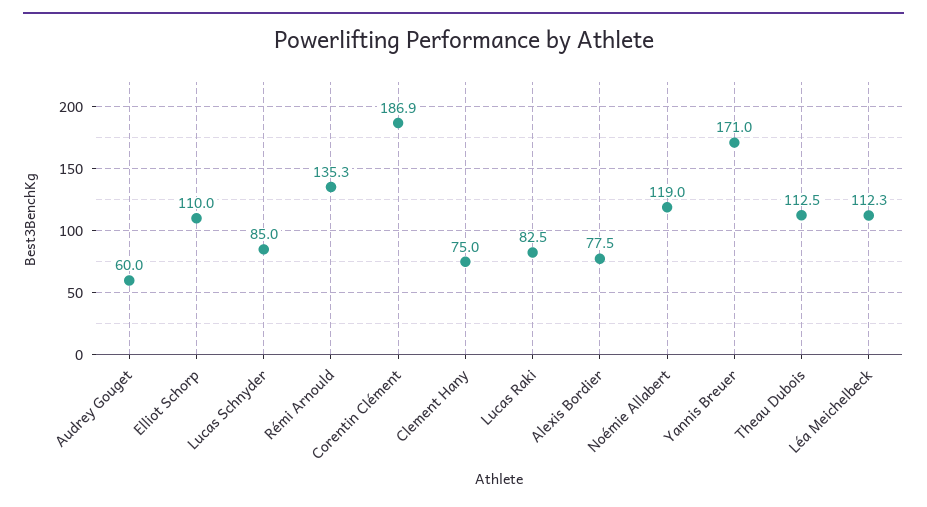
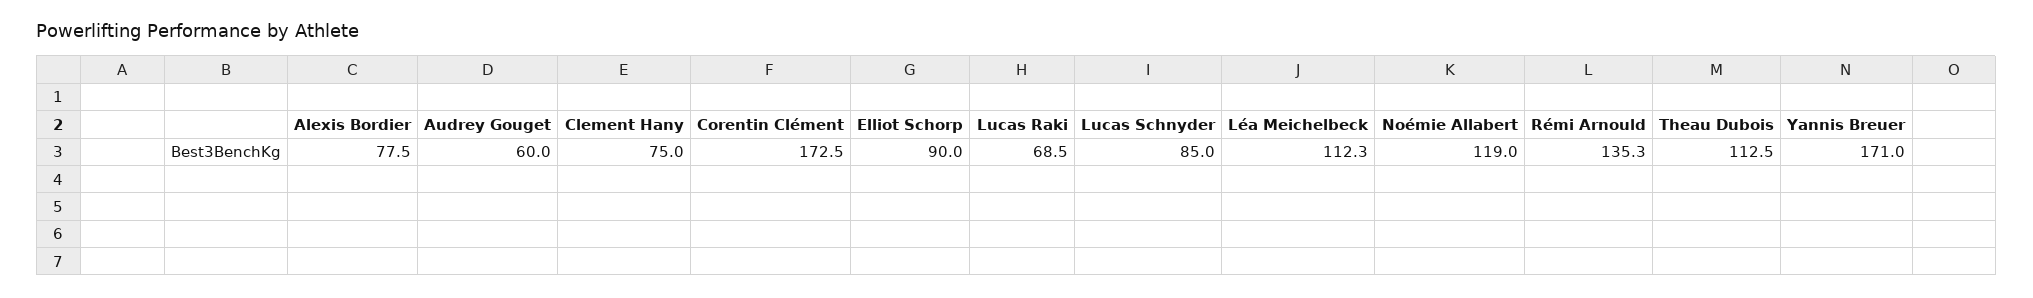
Elliot Schorp: 110 -> 90
Corentin Clément: 186.9 -> 172.5
Lucas Raki: 82.5 -> 68.5

